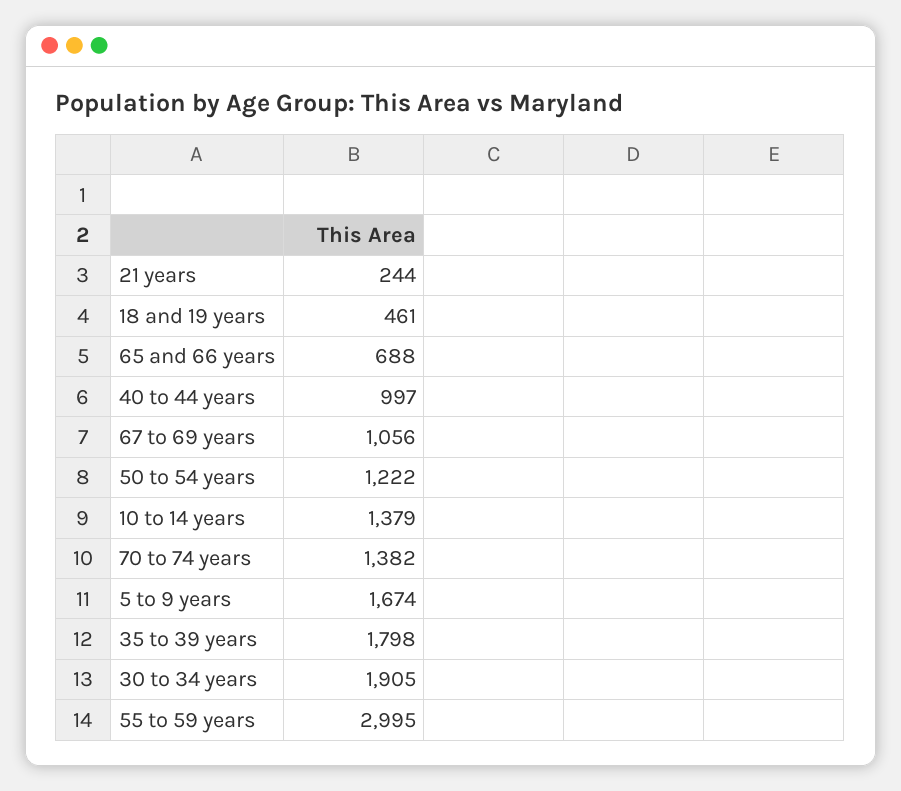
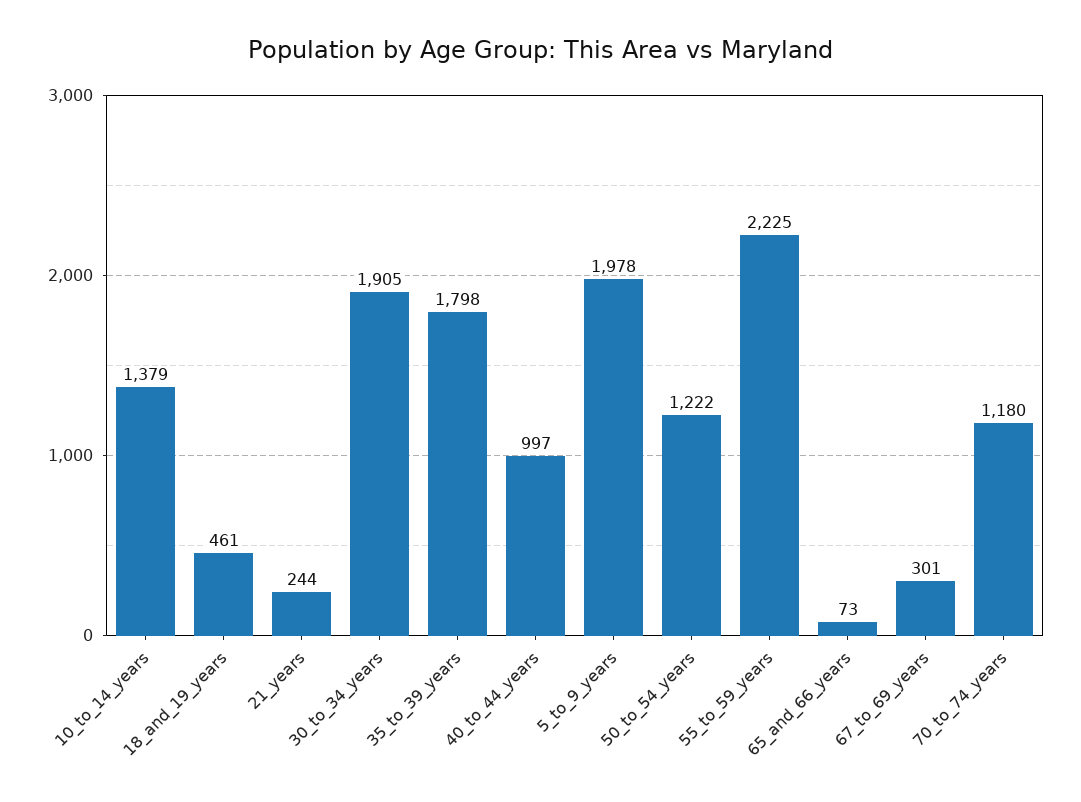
65 and 66 years: 688 -> 73
67 to 69 years: 1056 -> 301
70 to 74 years: 1382 -> 1180
5 to 9 years: 1674 -> 1978
55 to 59 years: 2995 -> 2225

